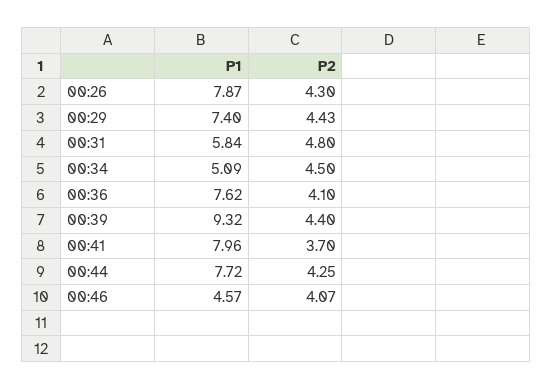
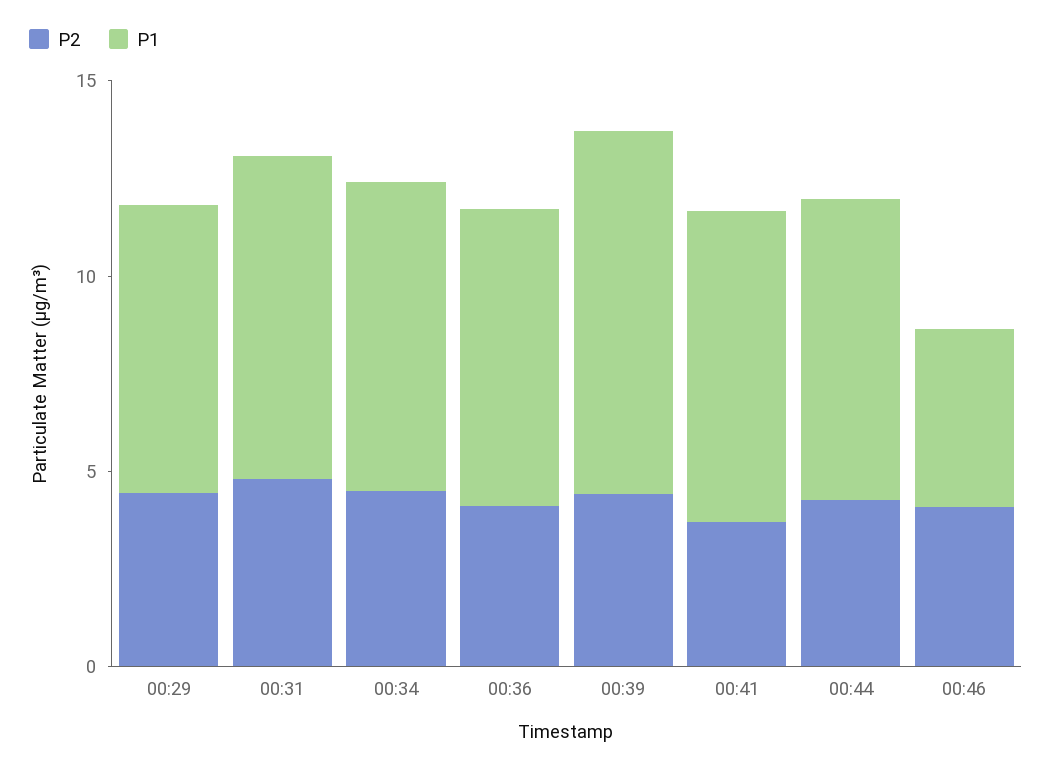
P1, 00:26: 7.87 -> none
P2, 00:26: 4.3 -> none
P1, 00:31: 5.84 -> 8
P1, 00:34: 5.09 -> 8

